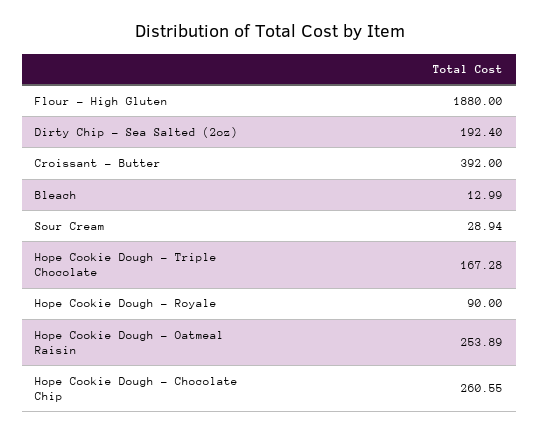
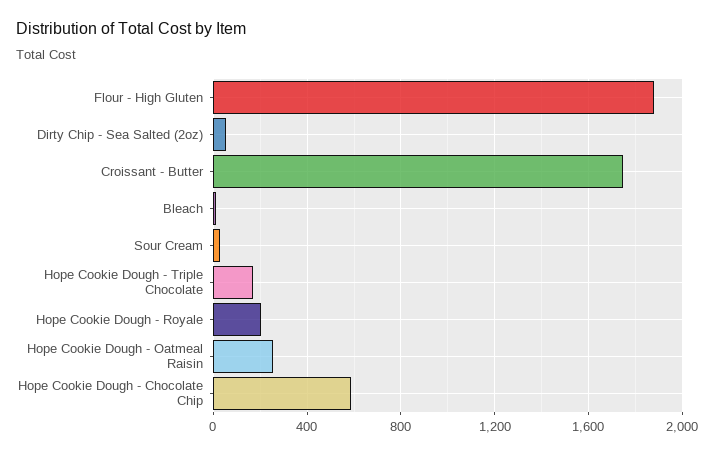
Dirty Chip - Sea Salted (2oz): 192.4 -> 50
Croissant - Butter: 392 -> 1750
Hope Cookie Dough - Royale: 90 -> 200
Hope Cookie Dough - Chocolate Chip: 260.55 -> 600

